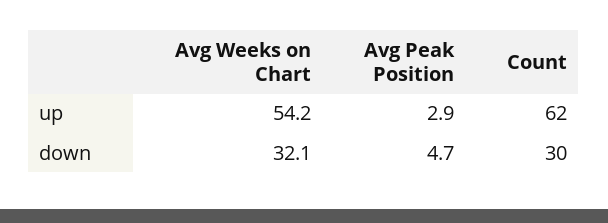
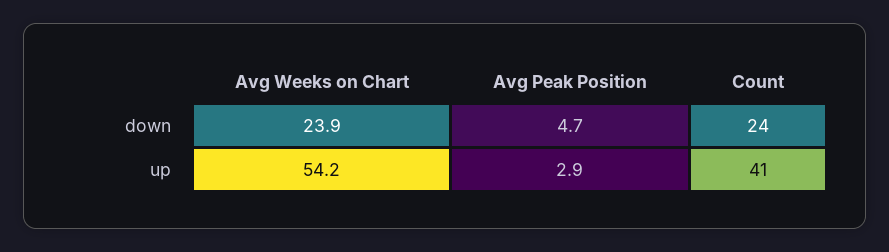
Count, up: 62 -> 41
Avg Weeks on Chart, down: 32.1 -> 23.9
Count, down: 30 -> 24

